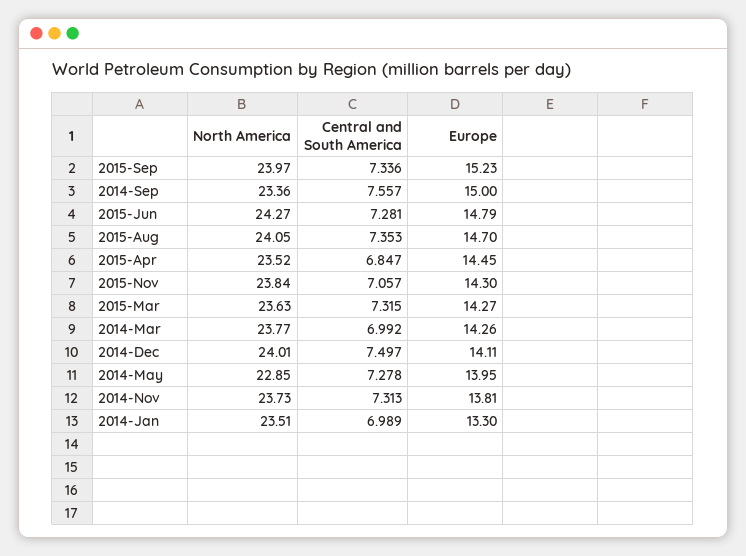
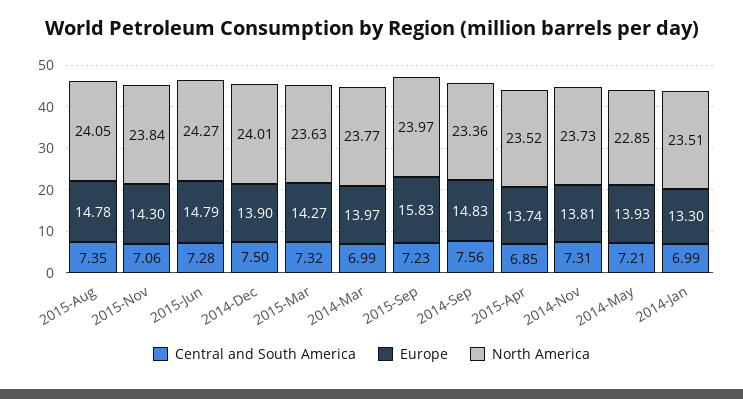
Central and South America, 2015-Sep: 7.336 -> 7.23
Europe, 2015-Sep: 15.23 -> 15.83
Europe, 2014-Sep: 15 -> 14.83
Europe, 2015-Aug: 14.7 -> 14.78
Europe, 2015-Apr: 14.45 -> 13.74
Europe, 2014-Mar: 14.26 -> 13.97
Europe, 2014-Dec: 14.11 -> 13.9
Central and South America, 2014-May: 7.278 -> 7.21
Europe, 2014-May: 13.95 -> 13.93

